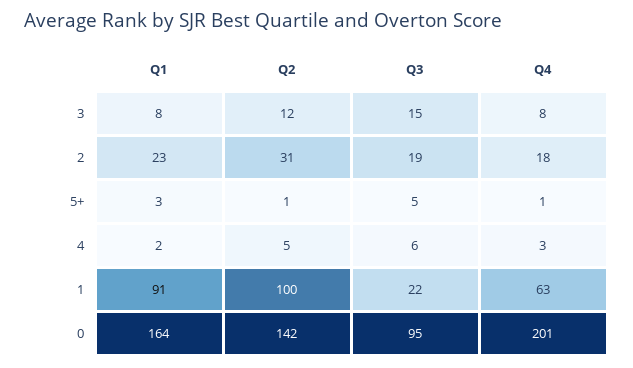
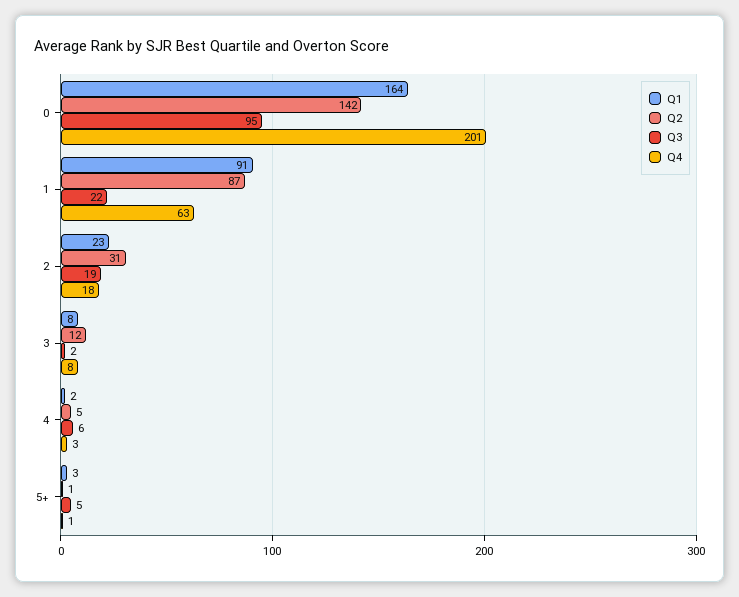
Q3, 3: 15 -> 2
Q2, 1: 100 -> 87

